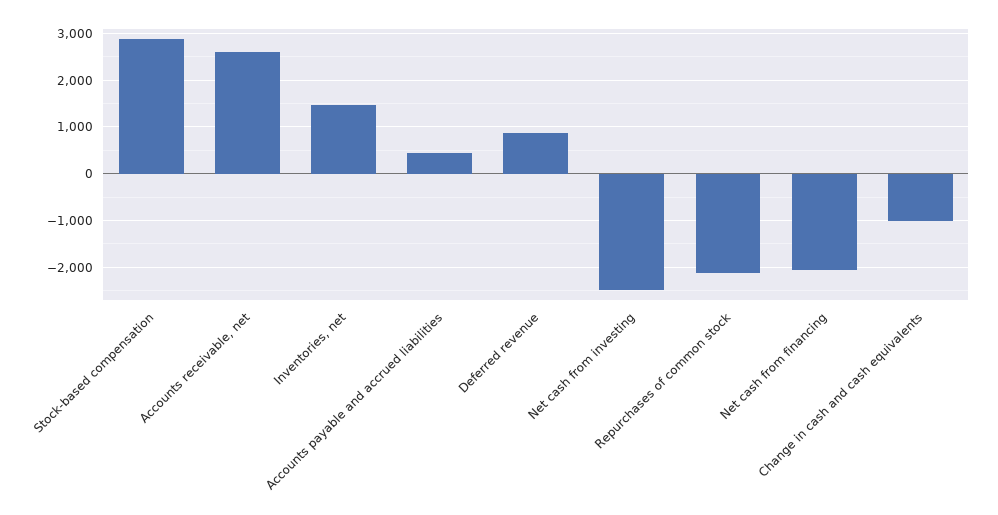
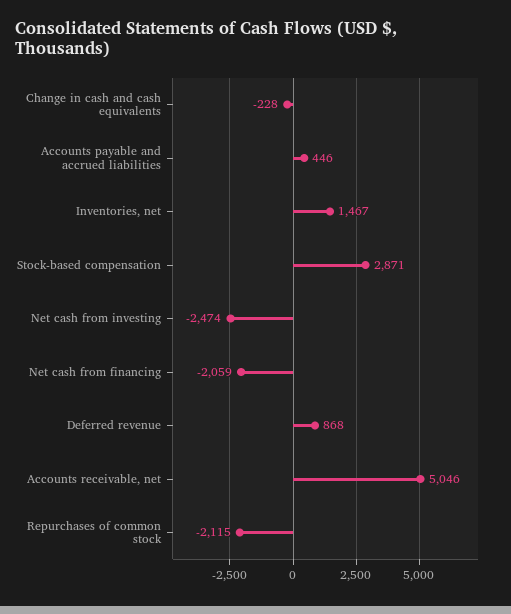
Accounts receivable, net: 2600 -> 5046
Change in cash and cash equivalents: -1000 -> -228

